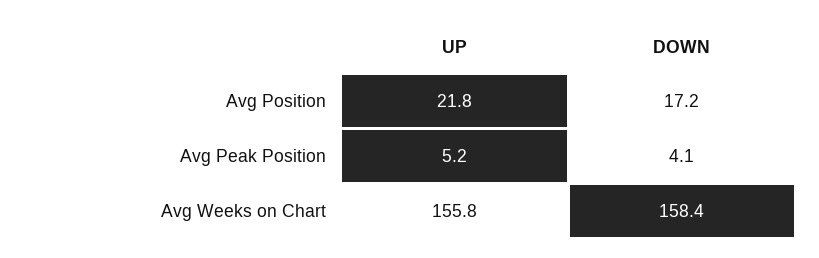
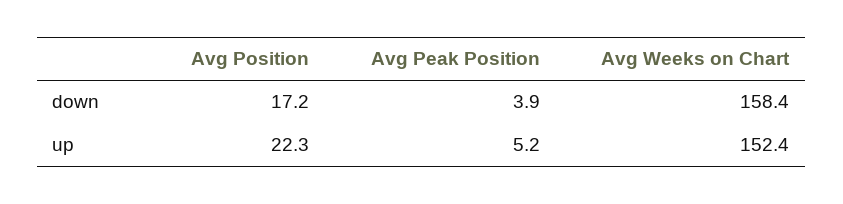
UP, Avg Position: 21.8 -> 22.3
DOWN, Avg Peak Position: 4.1 -> 3.9
UP, Avg Weeks on Chart: 155.8 -> 152.4

